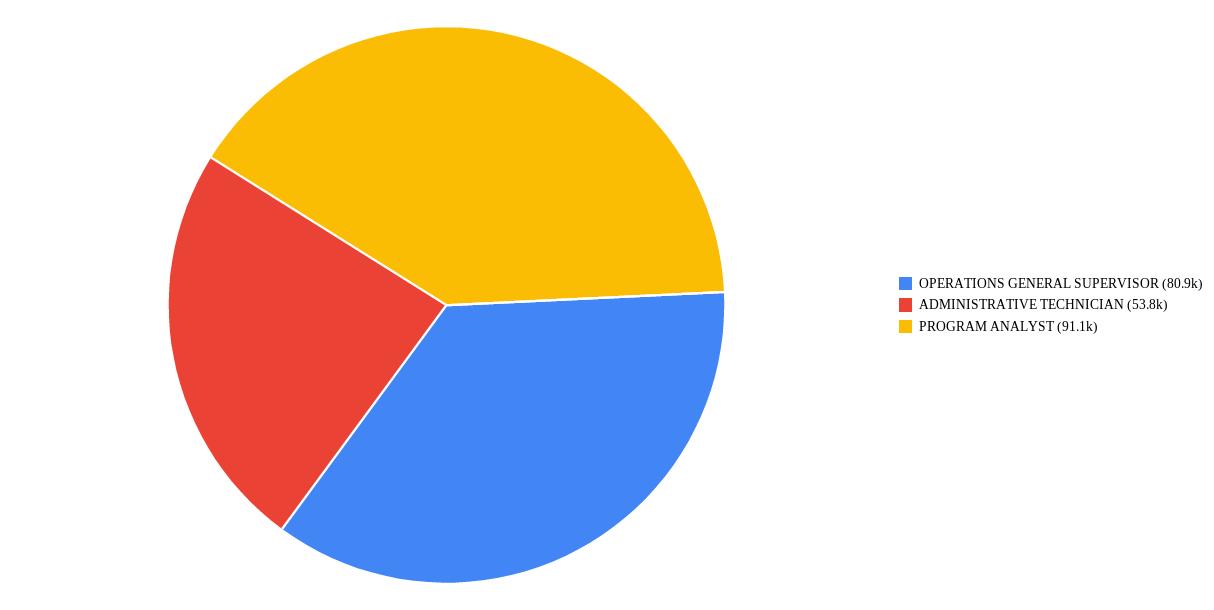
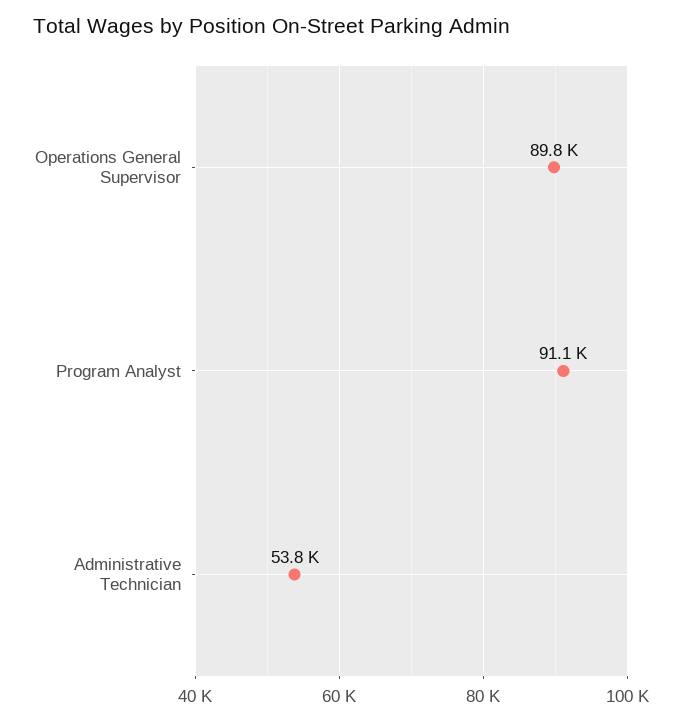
OPERATIONS GENERAL SUPERVISOR: 80900 -> 89800

